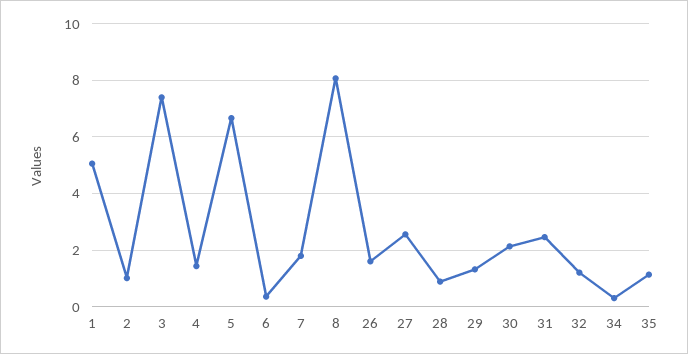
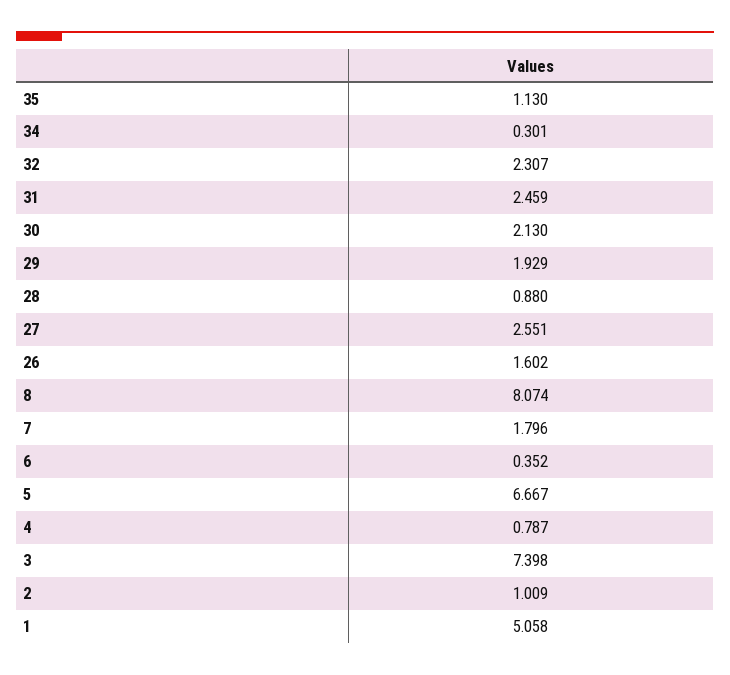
4: 1.5 -> 0.787
29: 1.25 -> 1.929
32: 1.25 -> 2.307

